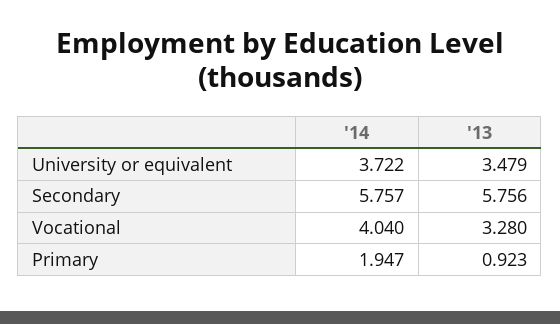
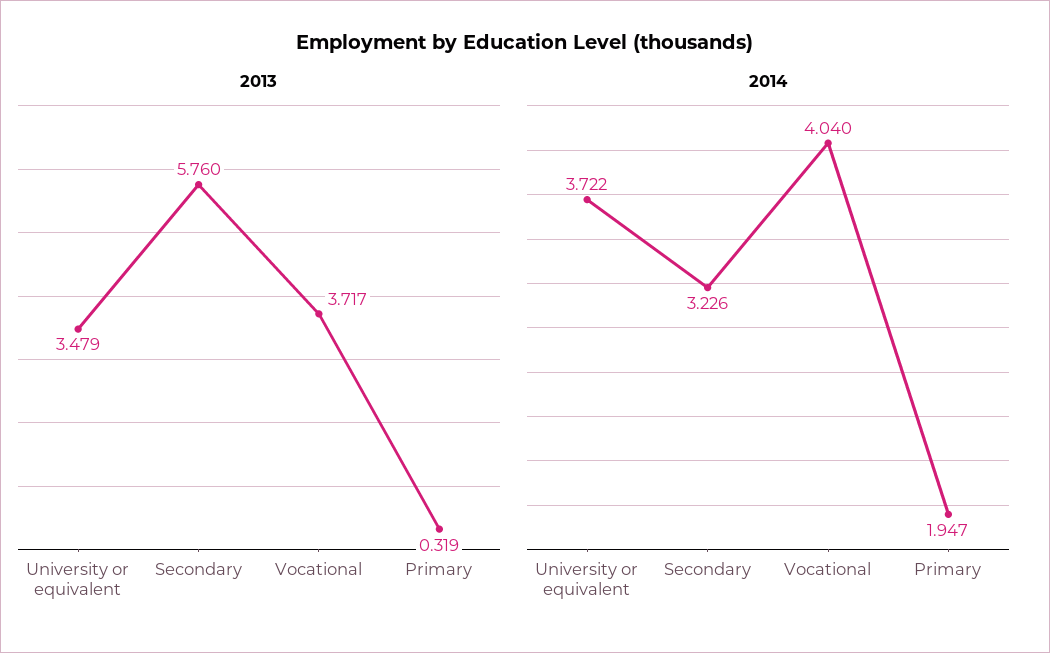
'14, Secondary: 5.757 -> 3.226
'13, Secondary: 5.756 -> 5.76
'13, Vocational: 3.28 -> 3.717
'13, Primary: 0.923 -> 0.319

